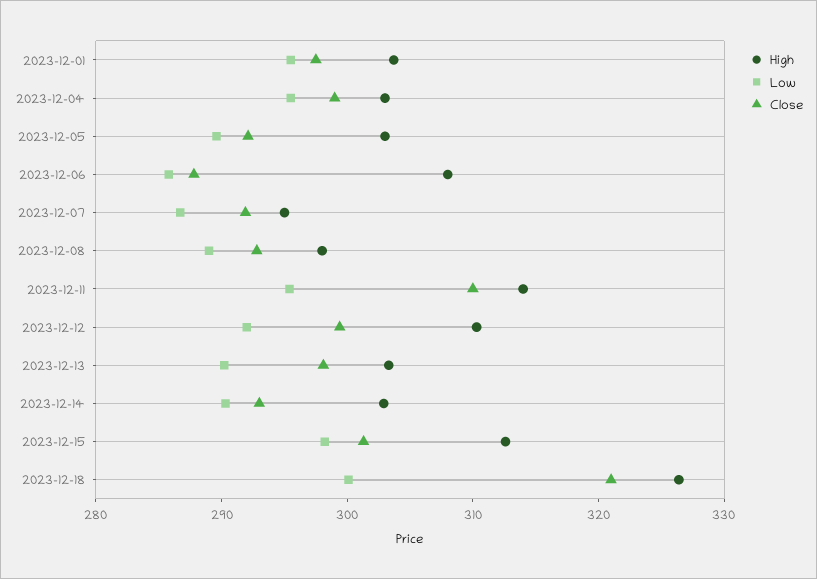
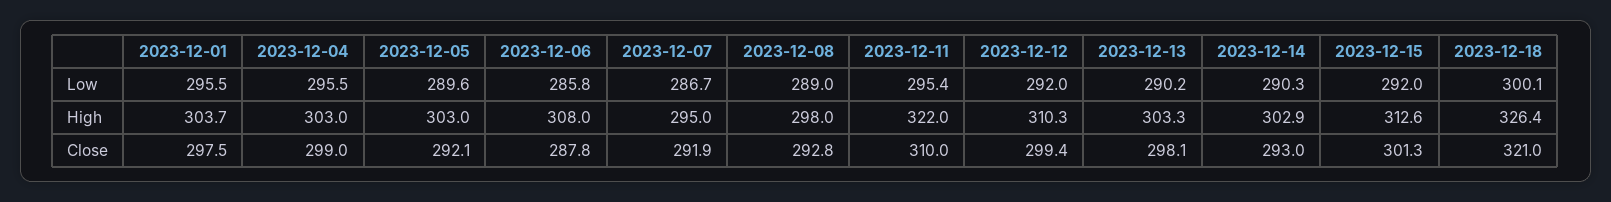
High, 2023-12-11: 314 -> 322
Low, 2023-12-15: 298 -> 292

